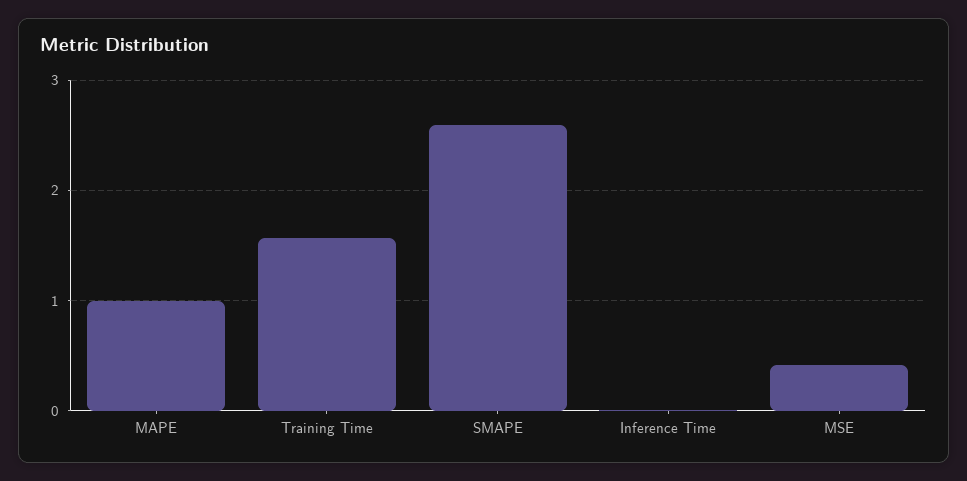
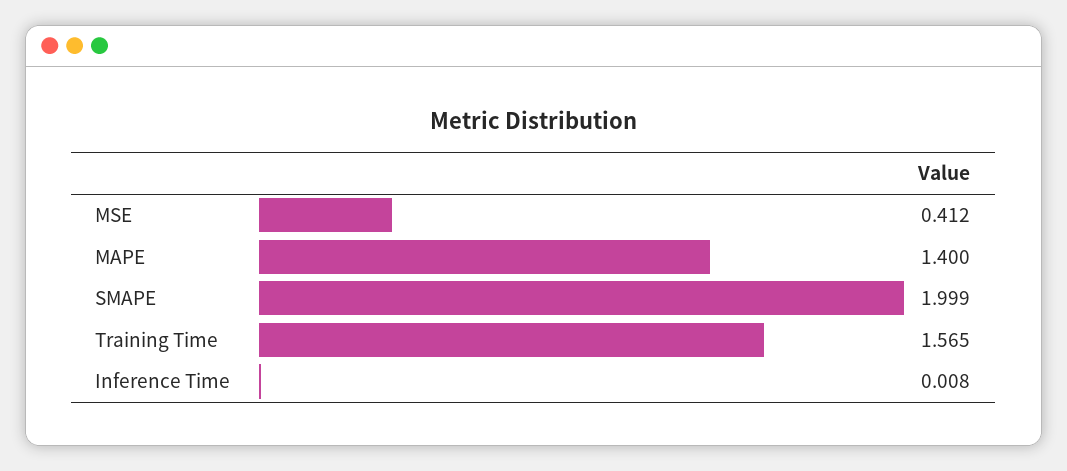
MAPE: 1 -> 1.4
SMAPE: 2.6 -> 1.999

